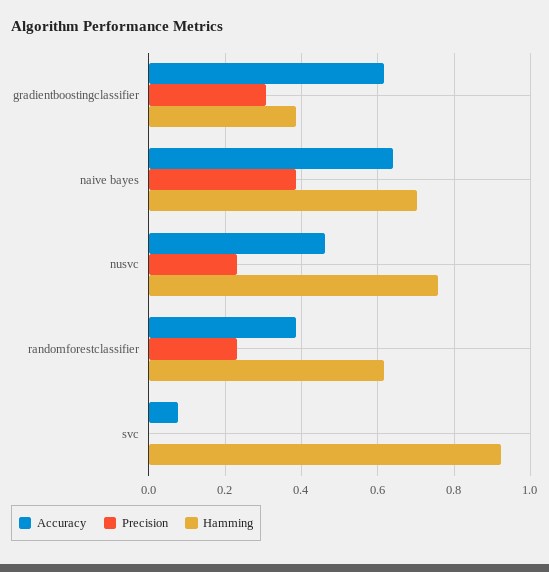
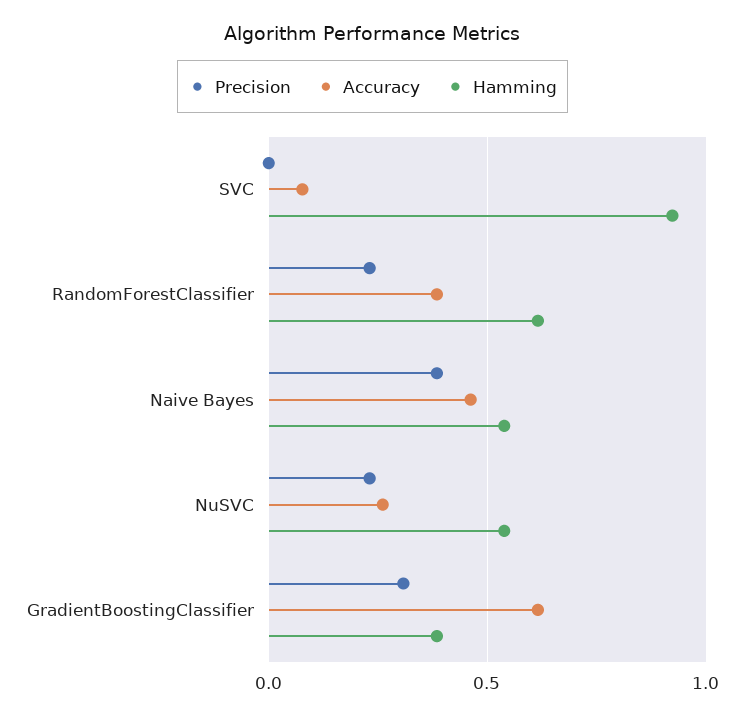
Accuracy, naive bayes: 0.64 -> 0.45
Hamming, naive bayes: 0.7 -> 0.55
Accuracy, nusvc: 0.46 -> 0.25
Hamming, nusvc: 0.76 -> 0.55

